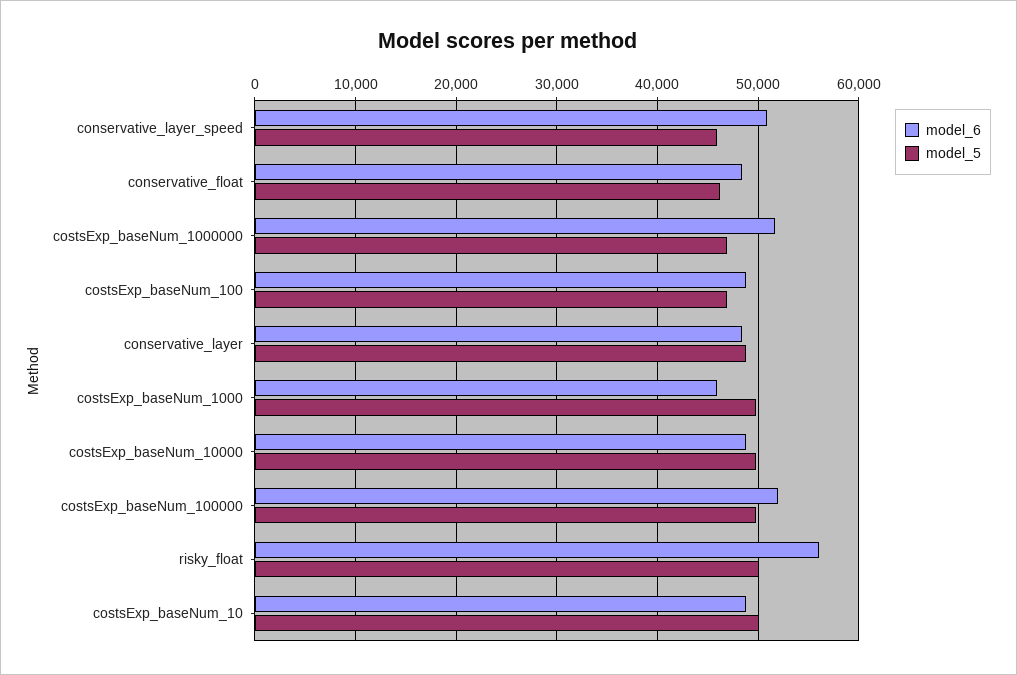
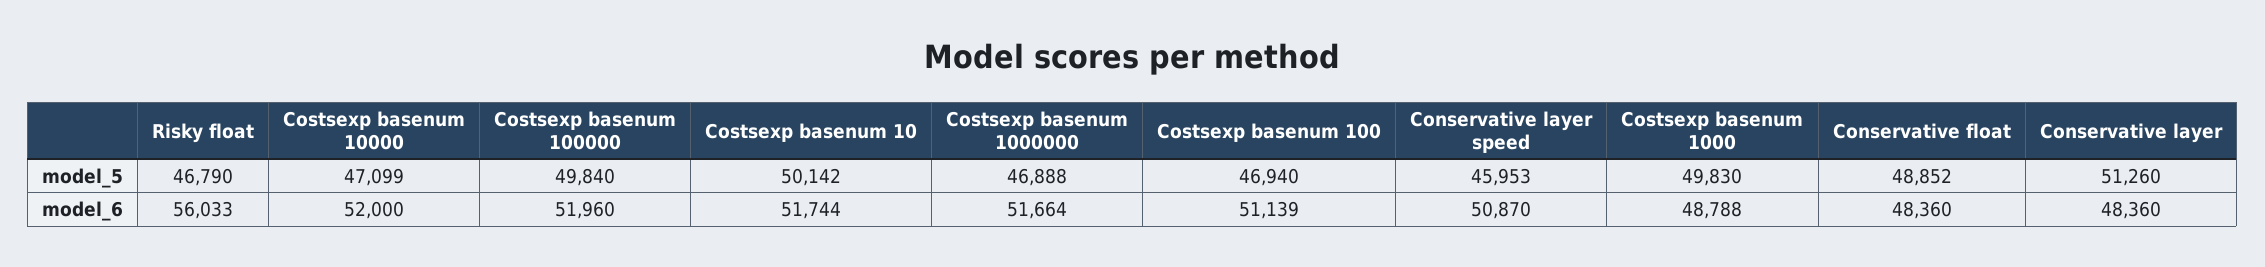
model_5, conservative_float: 46000 -> 48852
model_6, costsExp_baseNum_100: 49000 -> 51139
model_5, conservative_layer: 49000 -> 51260
model_6, costsExp_baseNum_1000: 46000 -> 48788
model_6, costsExp_baseNum_10000: 49000 -> 52000
model_5, costsExp_baseNum_10000: 50000 -> 47099
model_5, risky_float: 50000 -> 46790
model_6, costsExp_baseNum_10: 49000 -> 51744

